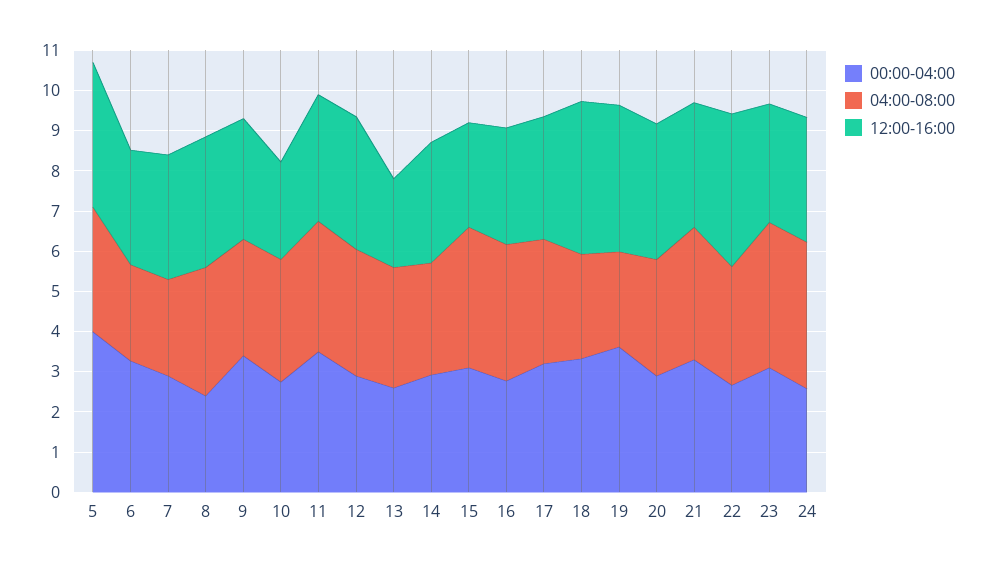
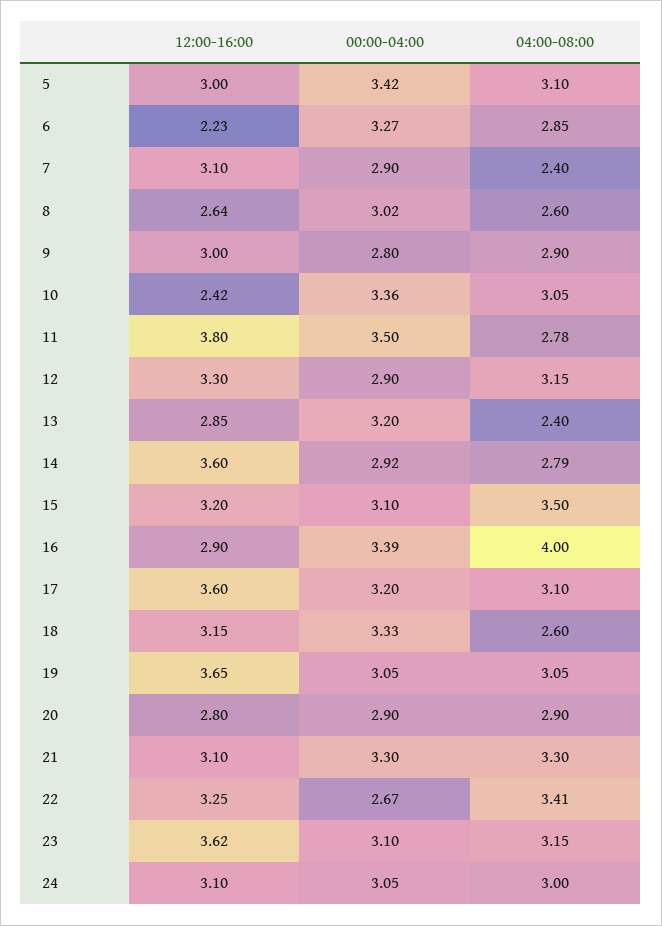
00:00-04:00, 5: 4 -> 3.42
12:00-16:00, 5: 3.6 -> 3
04:00-08:00, 6: 2.4 -> 2.85
12:00-16:00, 6: 2.8 -> 2.23
00:00-04:00, 8: 2.4 -> 3.02
04:00-08:00, 8: 3.2 -> 2.6
12:00-16:00, 8: 3.2 -> 2.64
00:00-04:00, 9: 3.4 -> 2.8
00:00-04:00, 10: 2.8 -> 3.36
04:00-08:00, 11: 3.2 -> 2.78
12:00-16:00, 11: 3.2 -> 3.8
00:00-04:00, 13: 2.6 -> 3.2
04:00-08:00, 13: 3 -> 2.4
12:00-16:00, 13: 2.2 -> 2.85
12:00-16:00, 14: 3 -> 3.6
12:00-16:00, 15: 2.6 -> 3.2
00:00-04:00, 16: 2.8 -> 3.39
04:00-08:00, 16: 3.4 -> 4
12:00-16:00, 17: 3 -> 3.6
12:00-16:00, 18: 3.8 -> 3.15
00:00-04:00, 19: 3.6 -> 3.05
04:00-08:00, 19: 2.4 -> 3.05
12:00-16:00, 20: 3.4 -> 2.8
04:00-08:00, 22: 3 -> 3.41
12:00-16:00, 22: 3.8 -> 3.25
04:00-08:00, 23: 3.6 -> 3.15
12:00-16:00, 23: 3 -> 3.62
00:00-04:00, 24: 2.6 -> 3.05
04:00-08:00, 24: 3.6 -> 3

